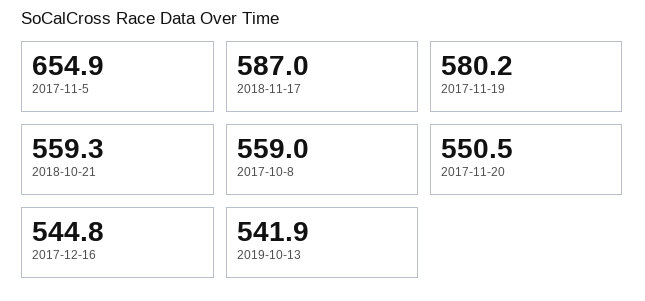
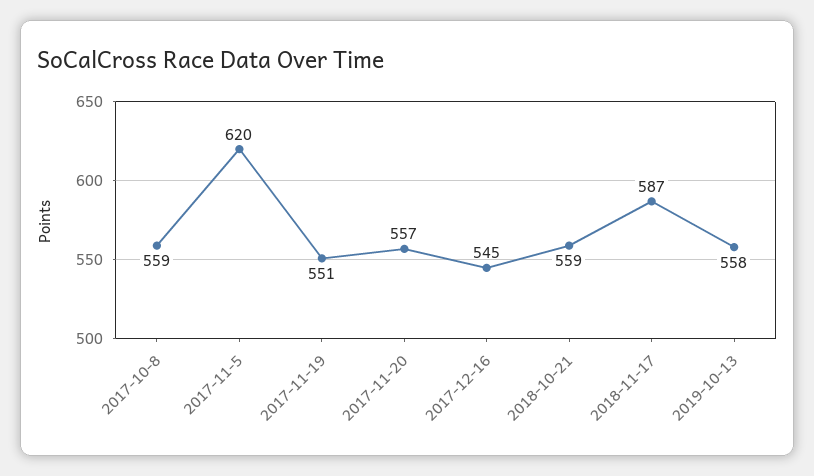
2017-11-5: 654.9 -> 620
2017-11-19: 580.2 -> 551
2017-11-20: 550.5 -> 557
2019-10-13: 541.9 -> 558

